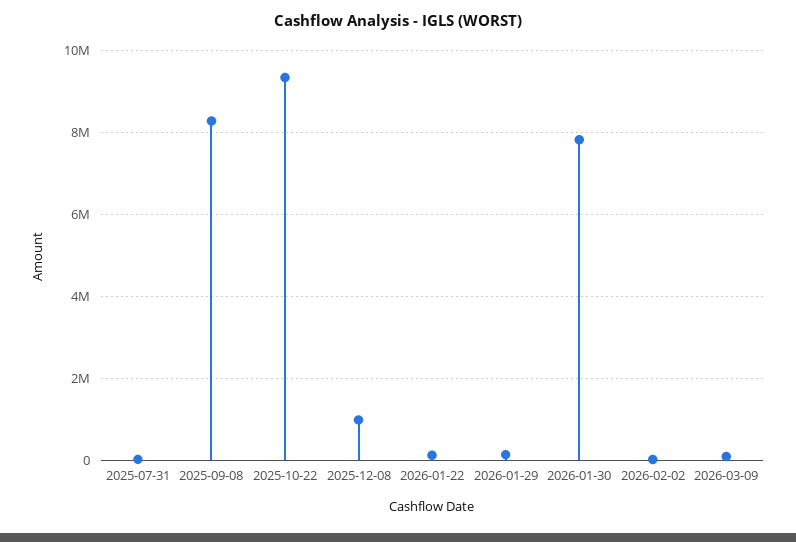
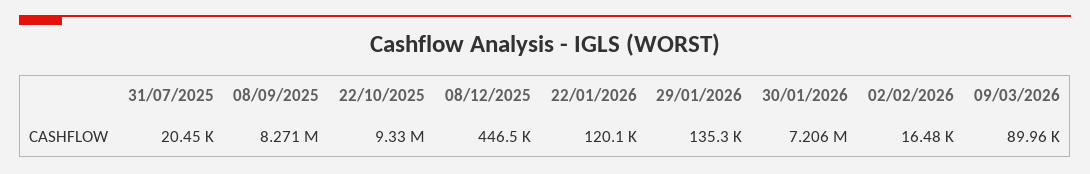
2025-12-08: 1000000 -> 446500
2026-01-30: 7800000 -> 7206000

